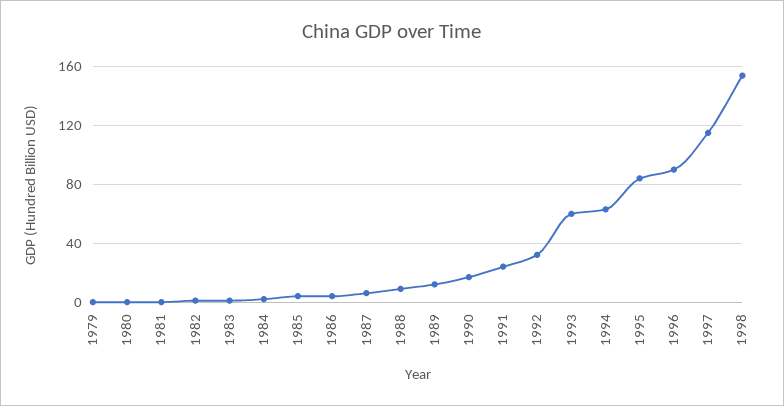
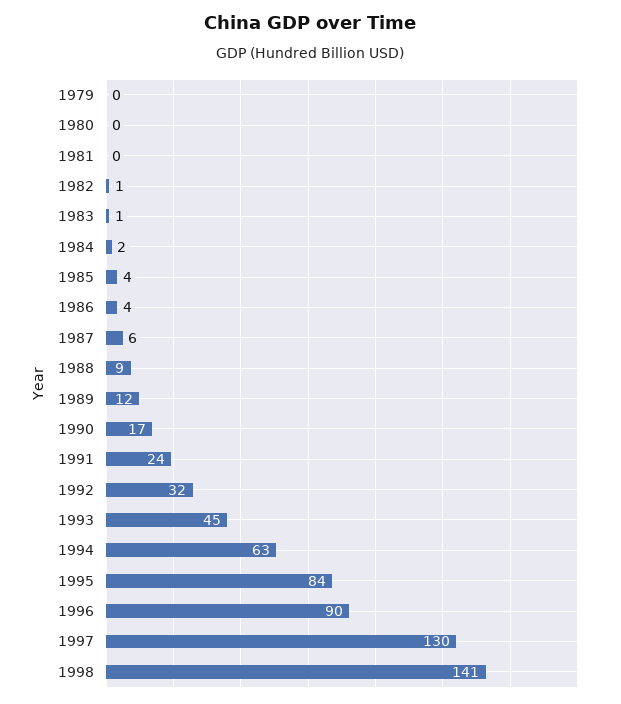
1993: 60 -> 45
1997: 115 -> 130
1998: 155 -> 141

